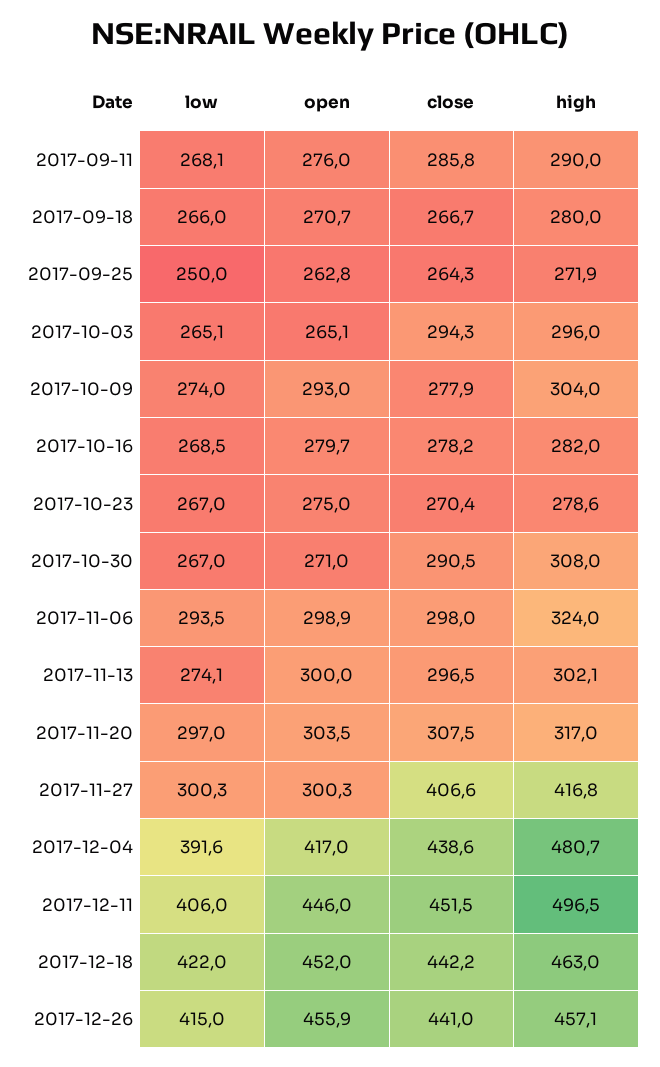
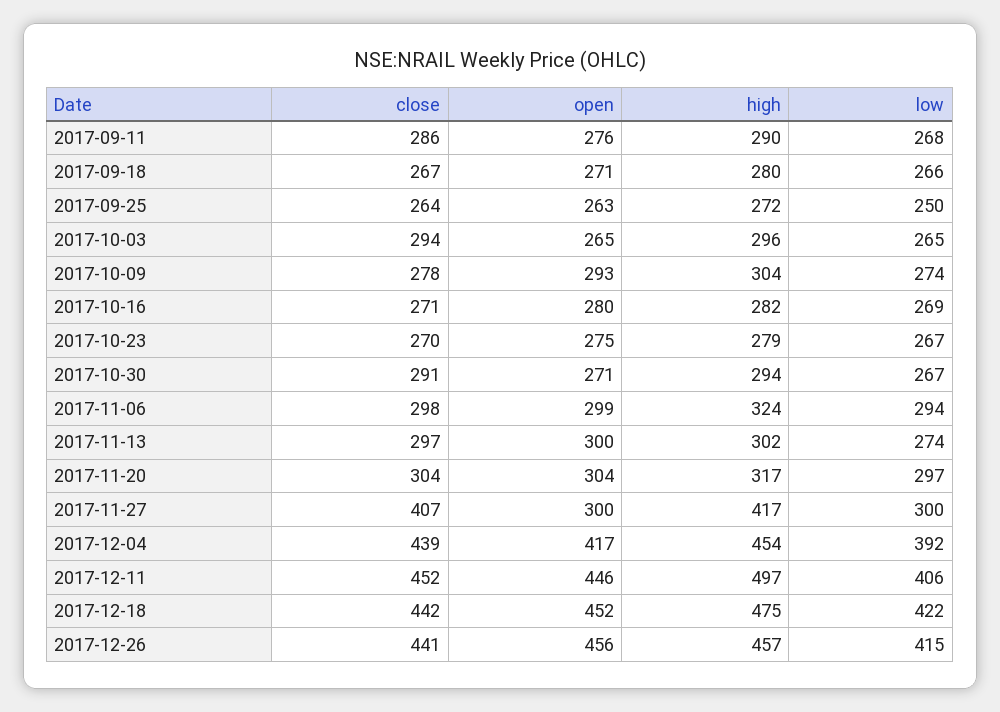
close, 2017-10-16: 278.2 -> 271
high, 2017-10-30: 308 -> 294
close, 2017-11-20: 307.5 -> 304
high, 2017-12-04: 480.7 -> 454
high, 2017-12-18: 463 -> 475

